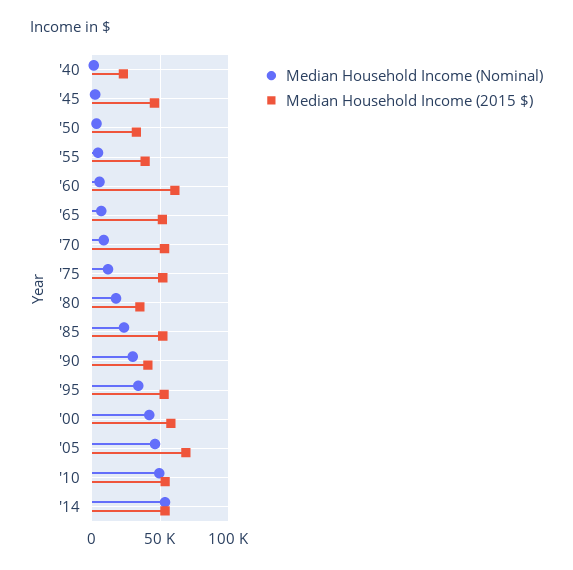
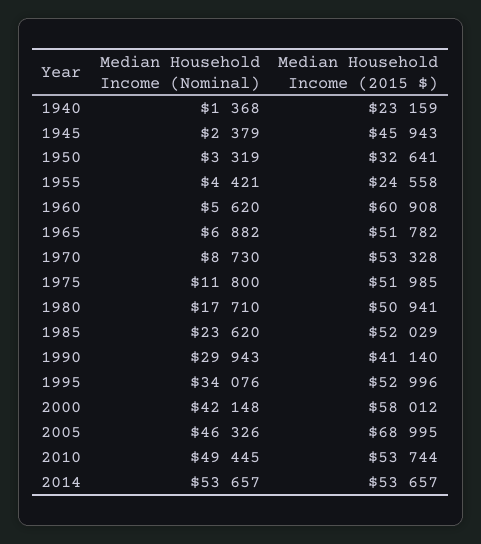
Median Household Income (2015 $), '55: 40000 -> 24558
Median Household Income (2015 $), '80: 35000 -> 50941

